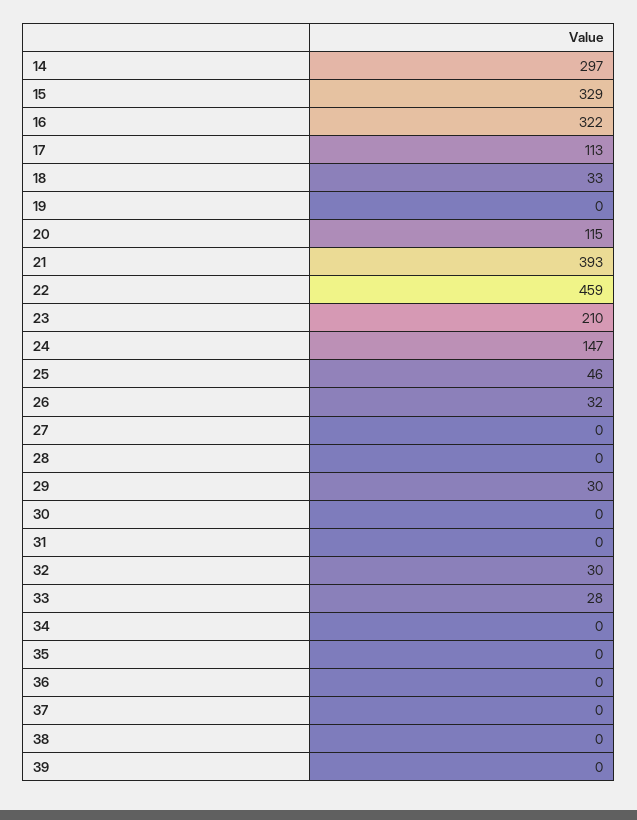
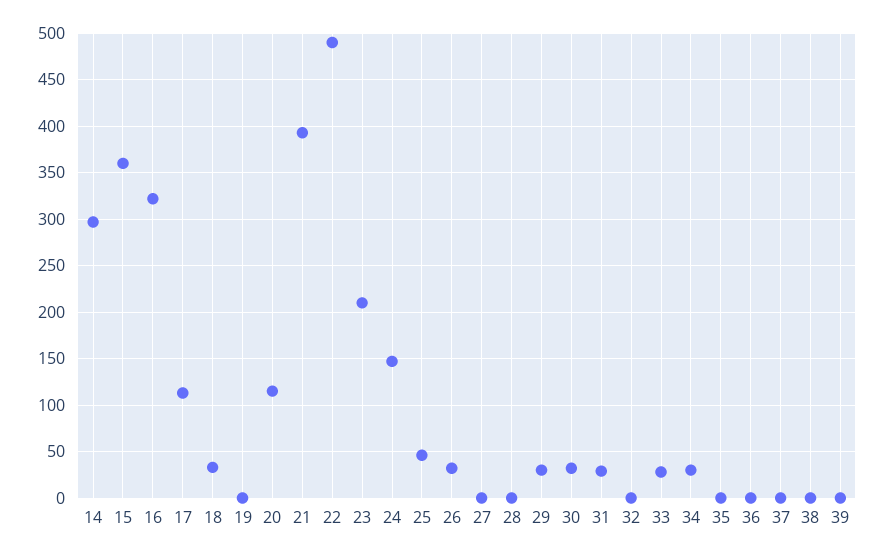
15: 329 -> 360
22: 459 -> 490
30: 0 -> 30
31: 0 -> 30
32: 30 -> 0
34: 0 -> 30

